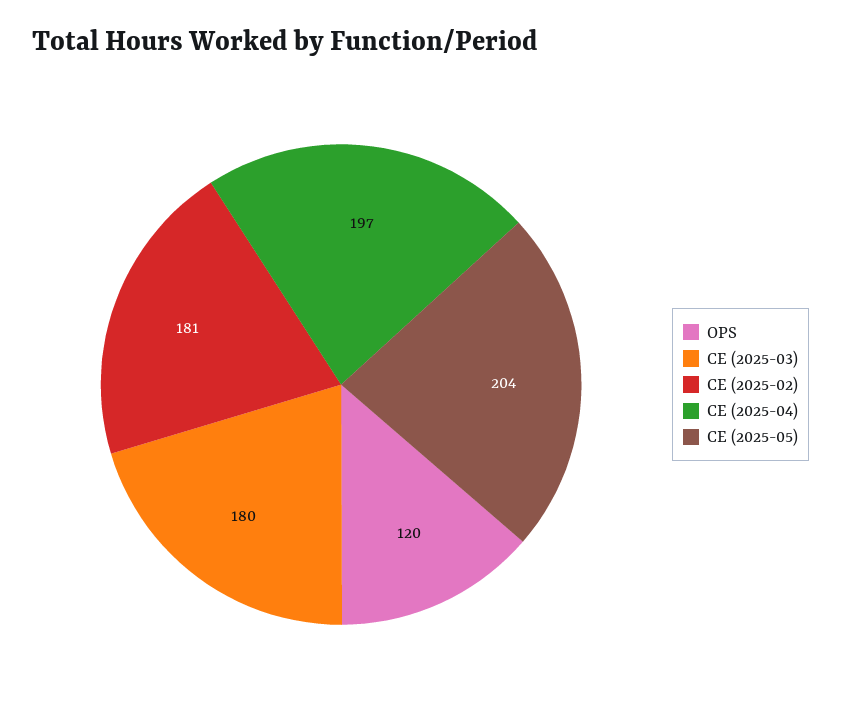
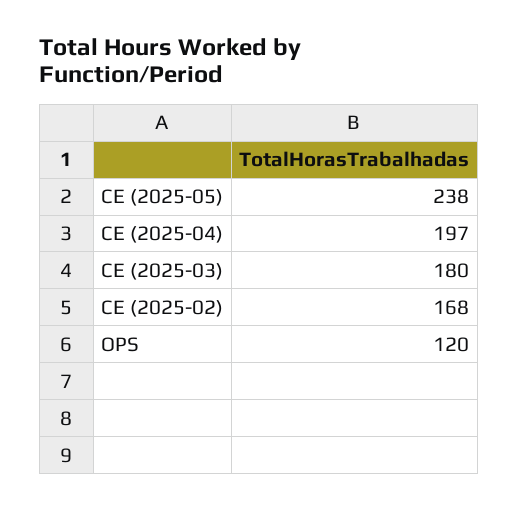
CE (2025-02): 181 -> 168
CE (2025-05): 204 -> 238

